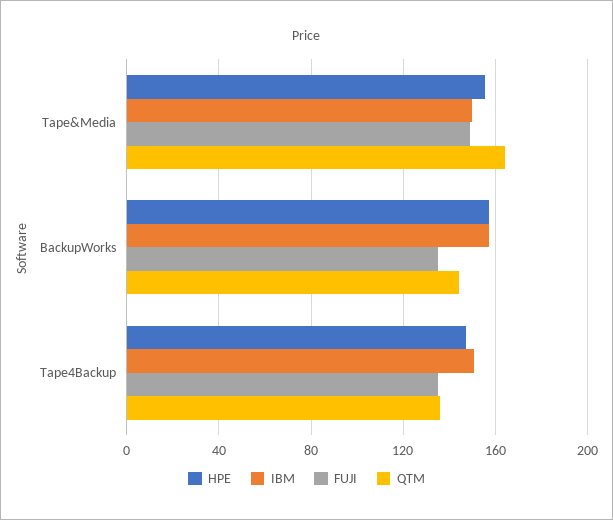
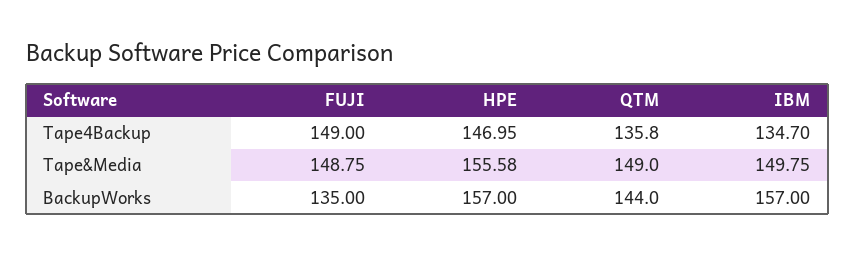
QTM, Tape&Media: 165 -> 149
IBM, Tape4Backup: 150 -> 134.7
FUJI, Tape4Backup: 135 -> 149

